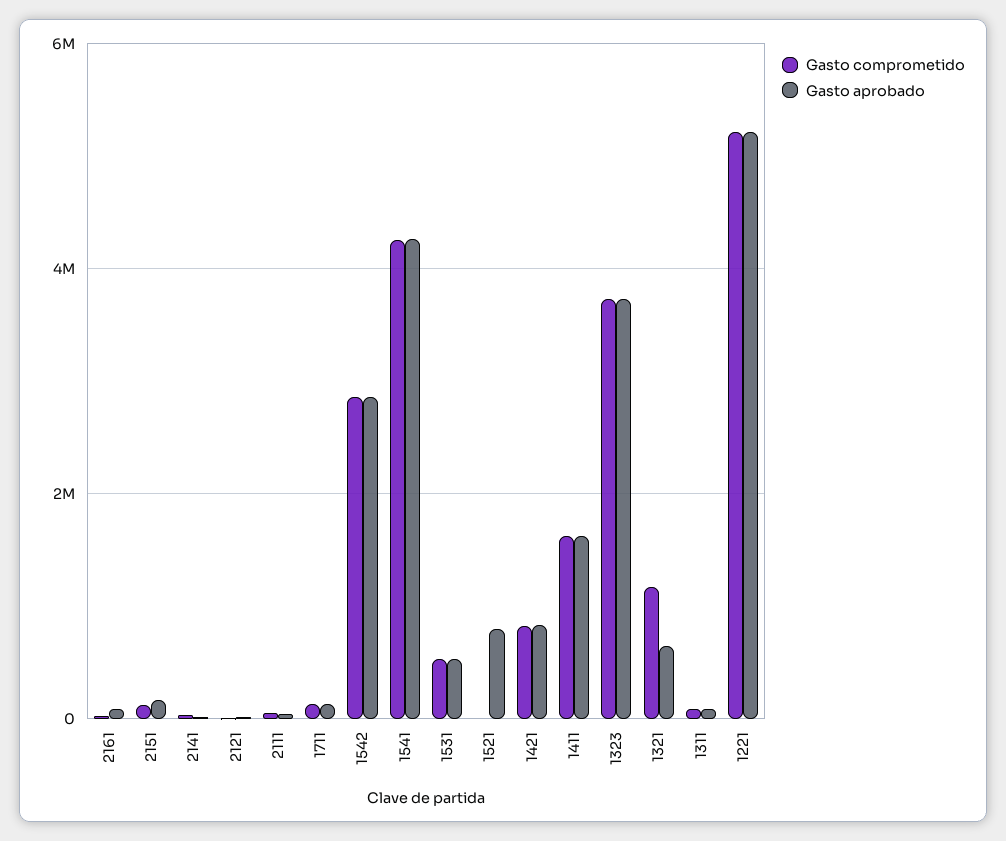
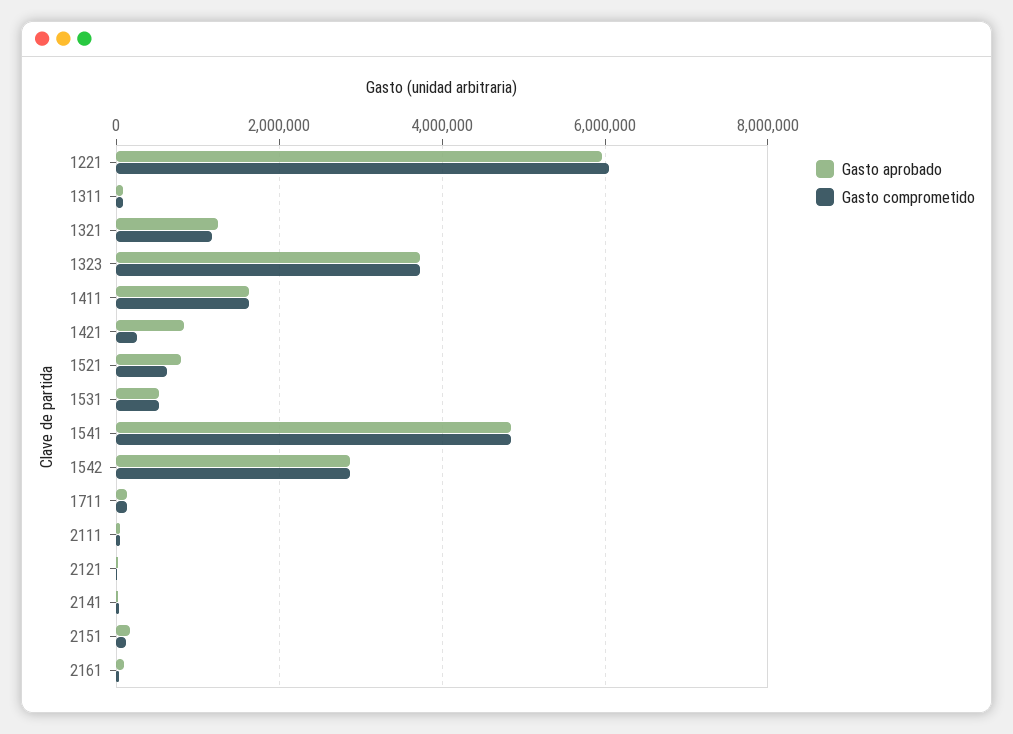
Gasto comprometido, 1541: 4200000 -> 4800000
Gasto aprobado, 1541: 4200000 -> 4800000
Gasto comprometido, 1521: 0 -> 600000
Gasto comprometido, 1421: 800000 -> 200000
Gasto aprobado, 1321: 600000 -> 1200000
Gasto comprometido, 1221: 5200000 -> 6000000
Gasto aprobado, 1221: 5200000 -> 6000000

